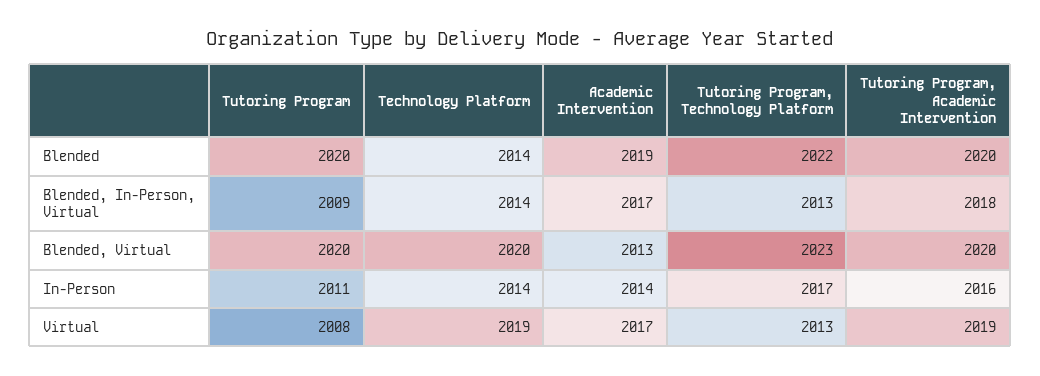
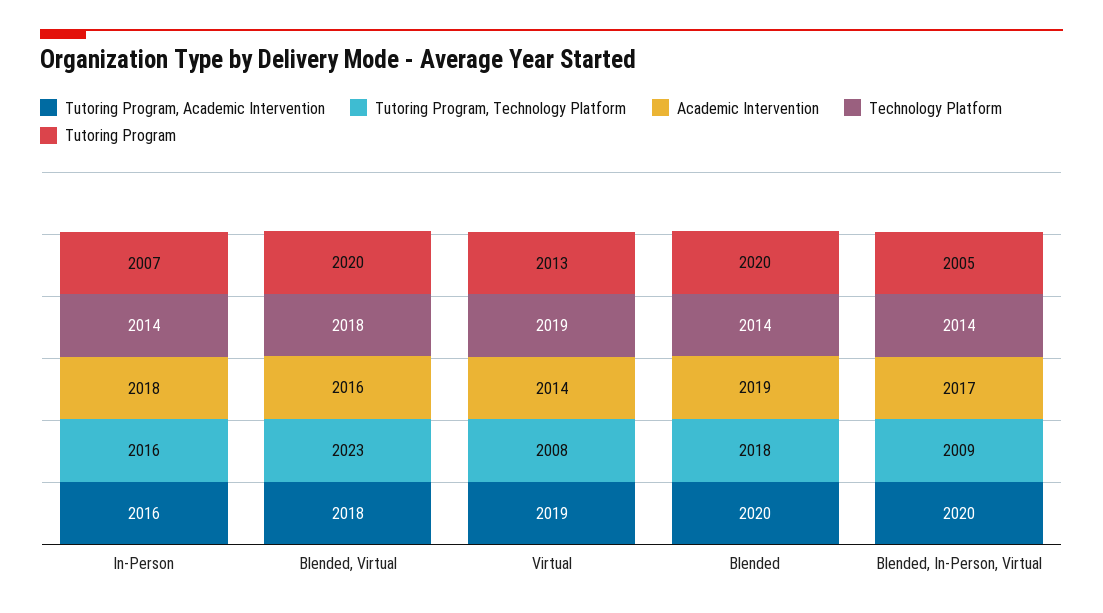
Tutoring Program, Technology Platform, Blended: 2022 -> 2018
Tutoring Program, Blended, In-Person, Virtual: 2009 -> 2005
Tutoring Program, Technology Platform, Blended, In-Person, Virtual: 2013 -> 2009
Tutoring Program, Academic Intervention, Blended, In-Person, Virtual: 2018 -> 2020
Technology Platform, Blended, Virtual: 2020 -> 2018
Academic Intervention, Blended, Virtual: 2013 -> 2016
Tutoring Program, Academic Intervention, Blended, Virtual: 2020 -> 2018
Tutoring Program, In-Person: 2011 -> 2007
Academic Intervention, In-Person: 2014 -> 2018
Tutoring Program, Technology Platform, In-Person: 2017 -> 2016
Tutoring Program, Virtual: 2008 -> 2013
Academic Intervention, Virtual: 2017 -> 2014
Tutoring Program, Technology Platform, Virtual: 2013 -> 2008

